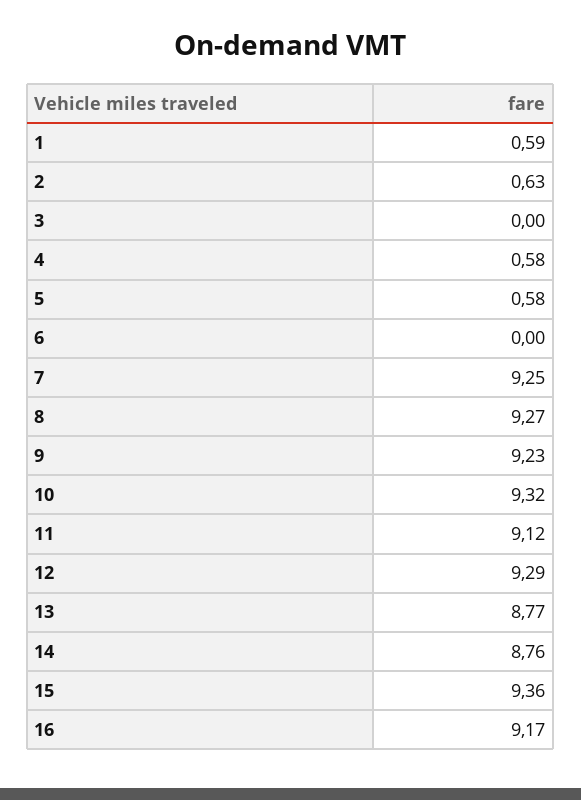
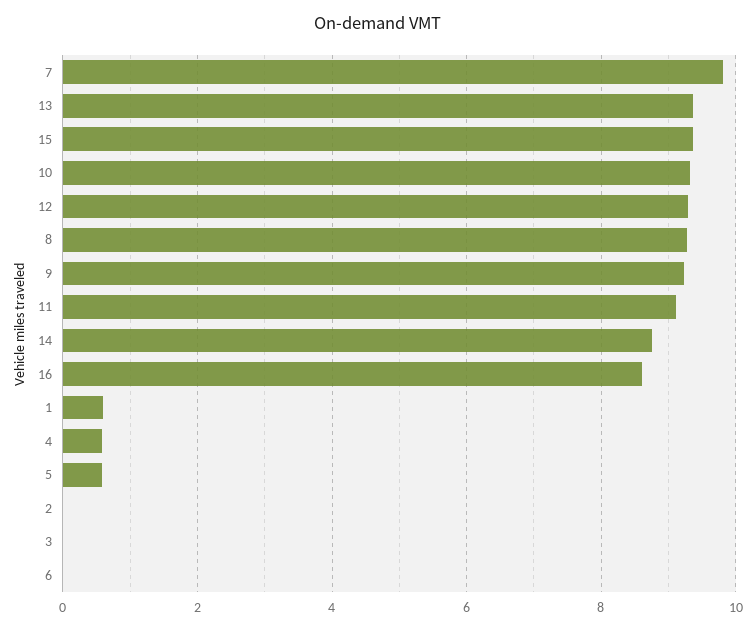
2: 0.63 -> 0
7: 9.25 -> 9.8
13: 8.77 -> 9.4
16: 9.17 -> 8.6

